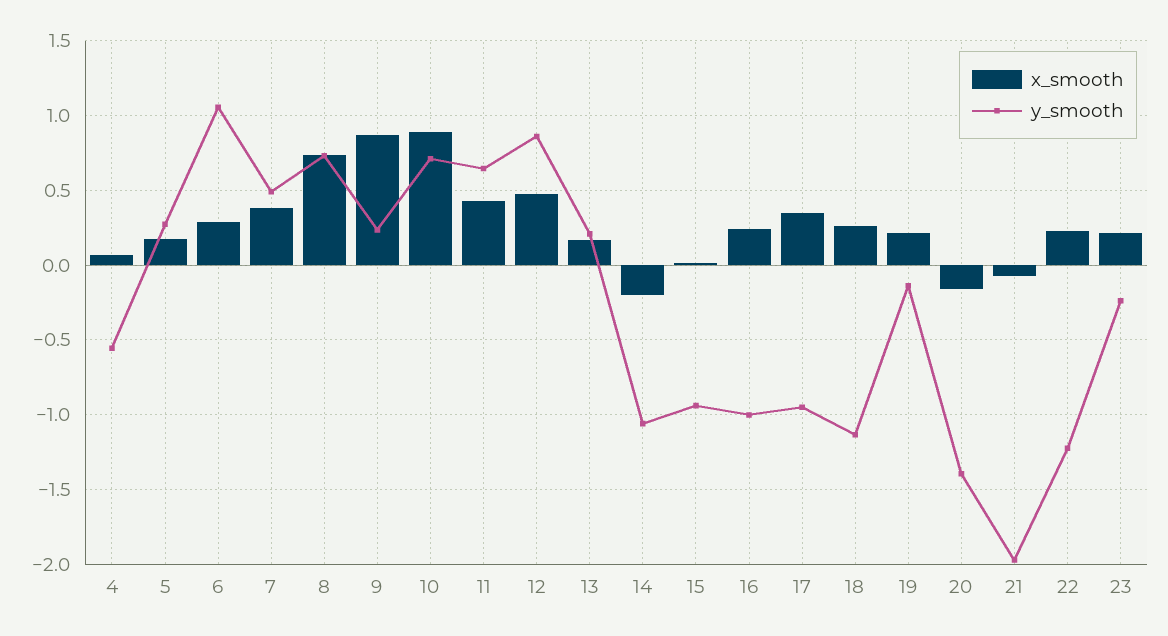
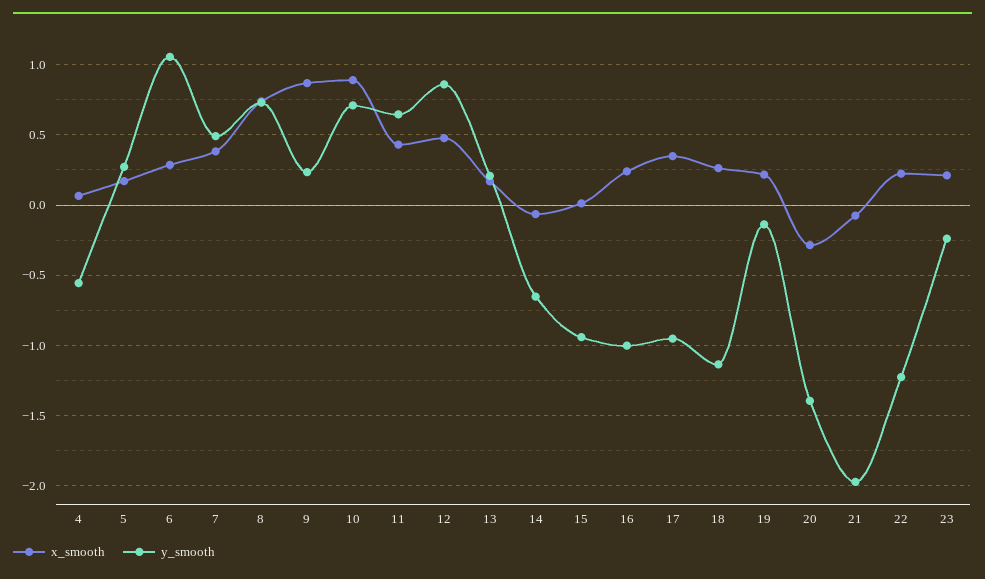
x_smooth, 14: -0.2 -> -0.05
y_smooth, 14: -1.05 -> -0.65
x_smooth, 20: -0.15 -> -0.3

